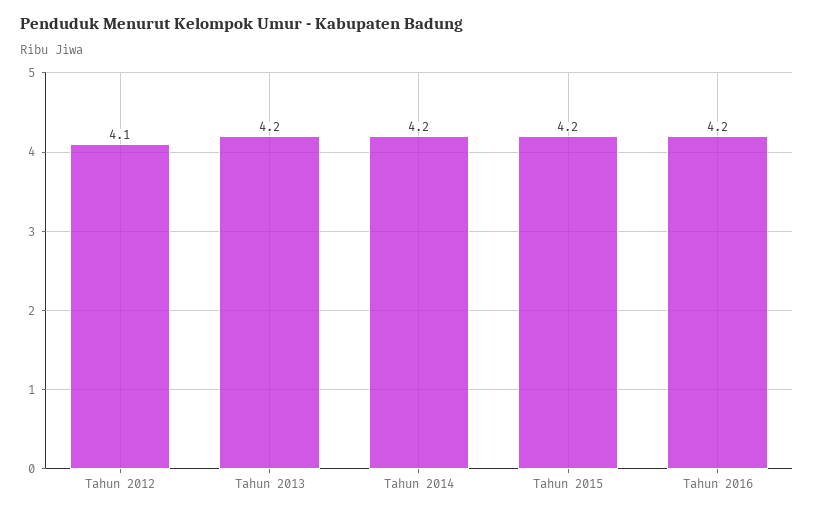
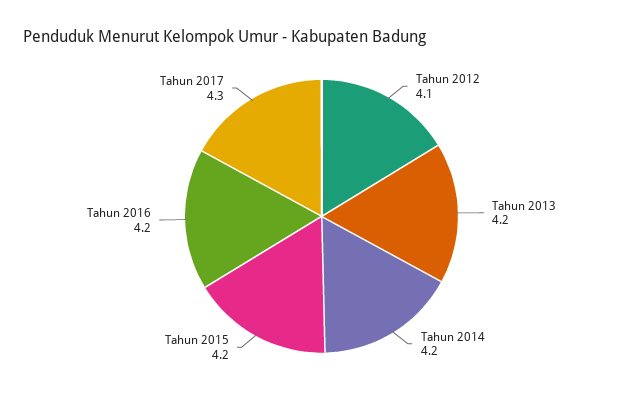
Tahun 2017: none -> 4.3

